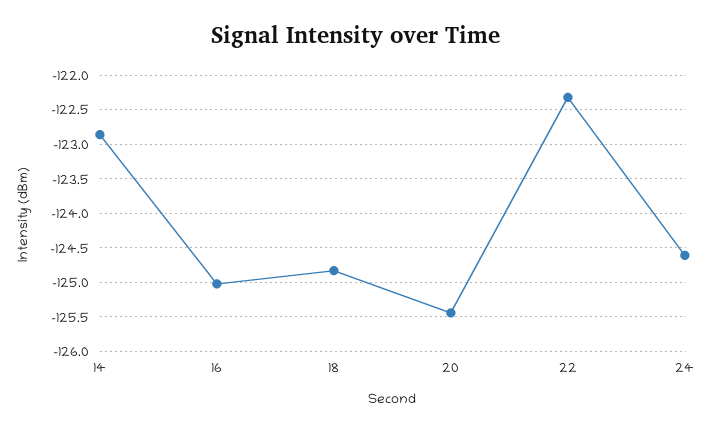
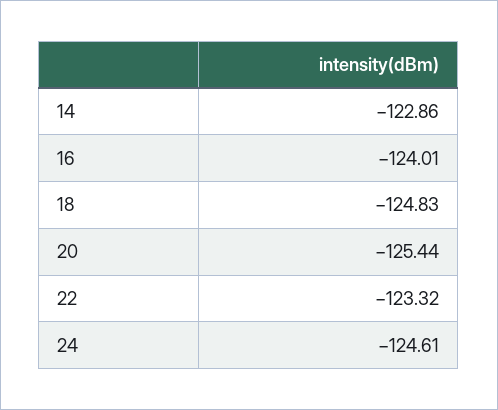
16: -125 -> -124.01
22: -122.3 -> -123.32

